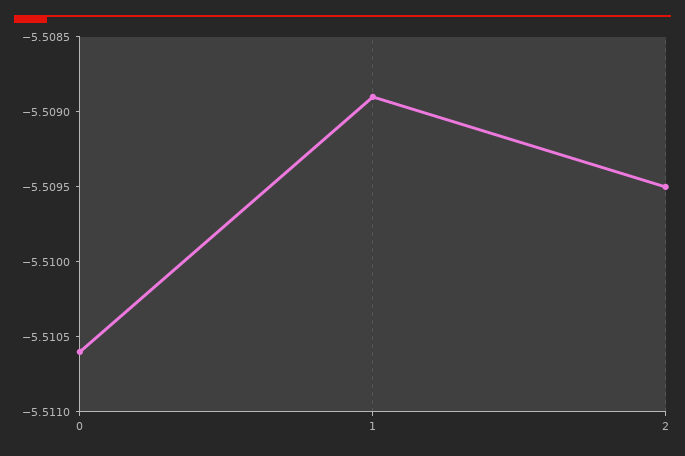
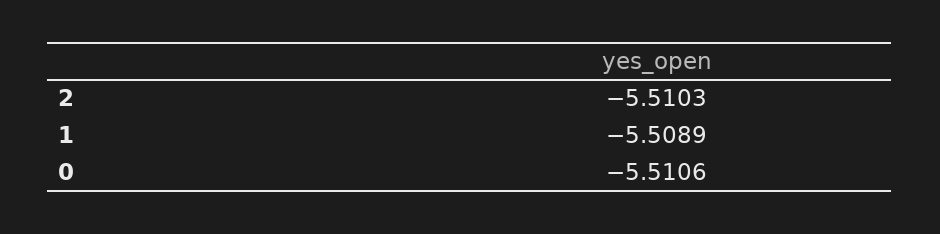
2: -5.5095 -> -5.5103

